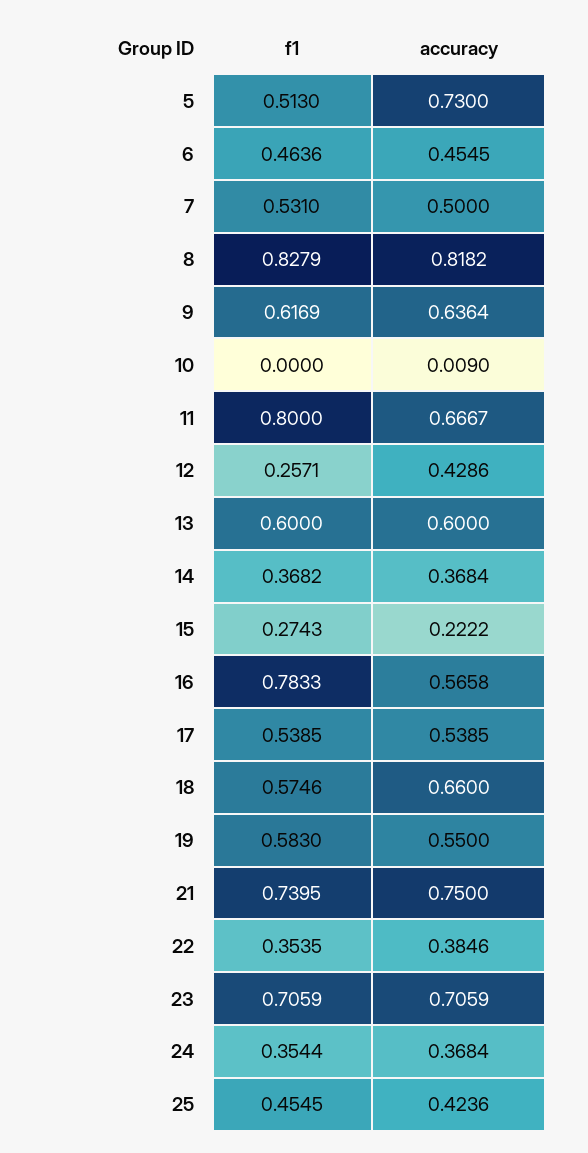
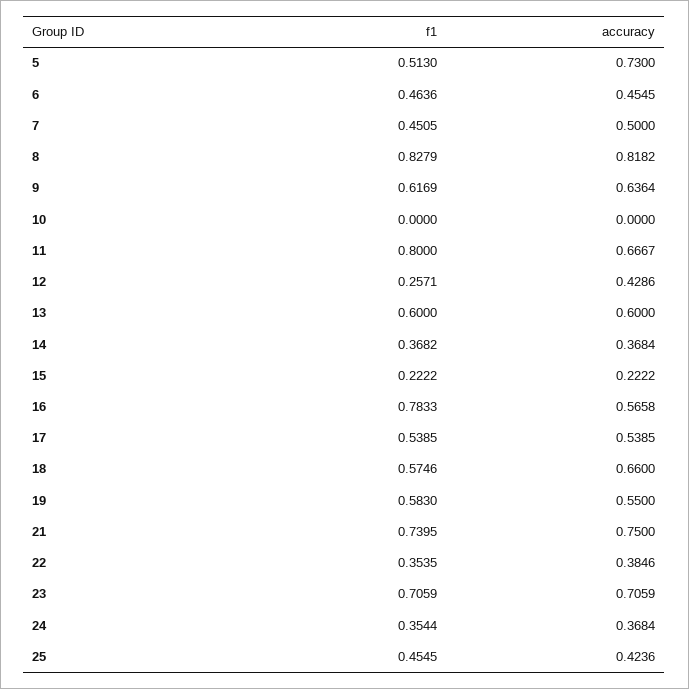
f1, 7: 0.531 -> 0.4505
accuracy, 10: 0.009 -> 0
f1, 15: 0.2743 -> 0.2222

